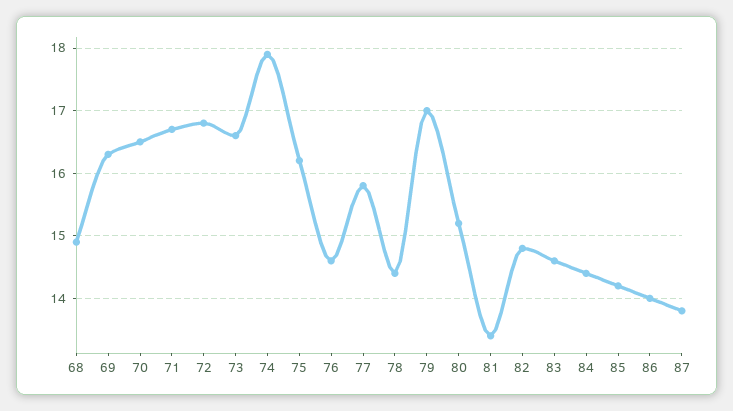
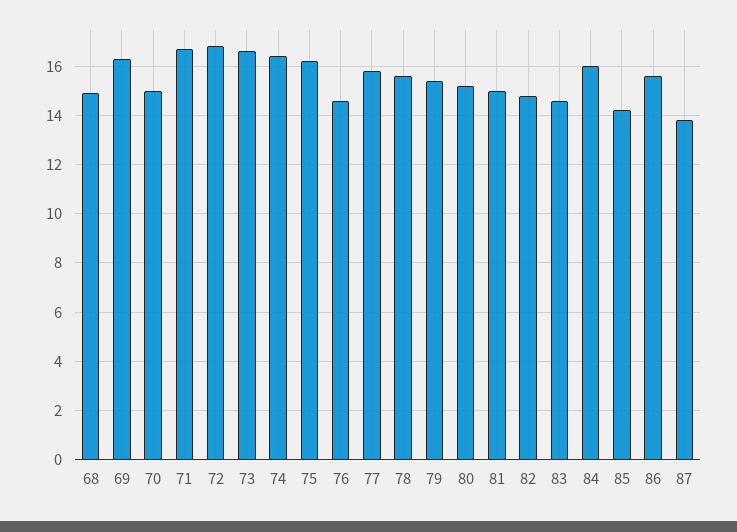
70: 16.5 -> 15
74: 17.9 -> 16.5
78: 14.4 -> 15.5
79: 17 -> 15.5
81: 13.4 -> 15
84: 14.4 -> 16
86: 14 -> 15.5

